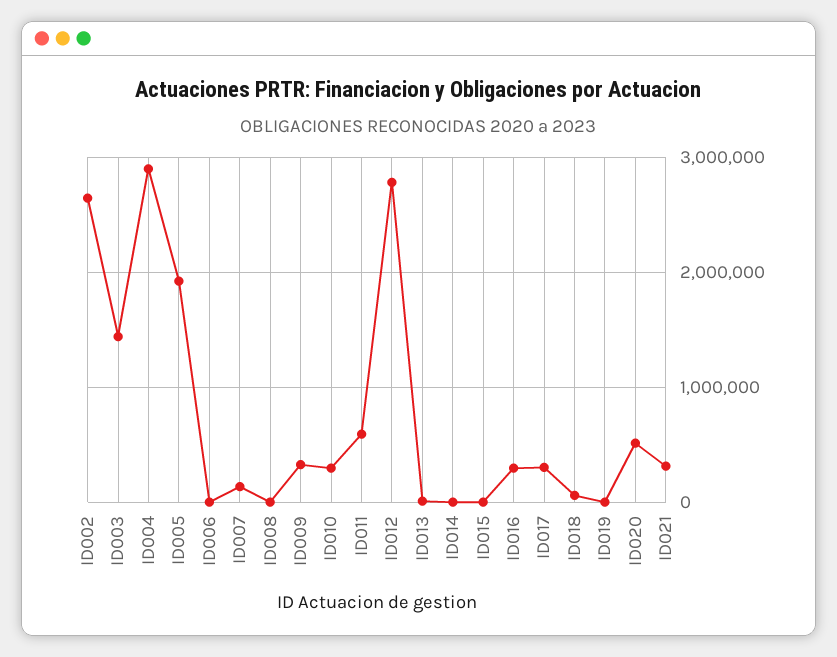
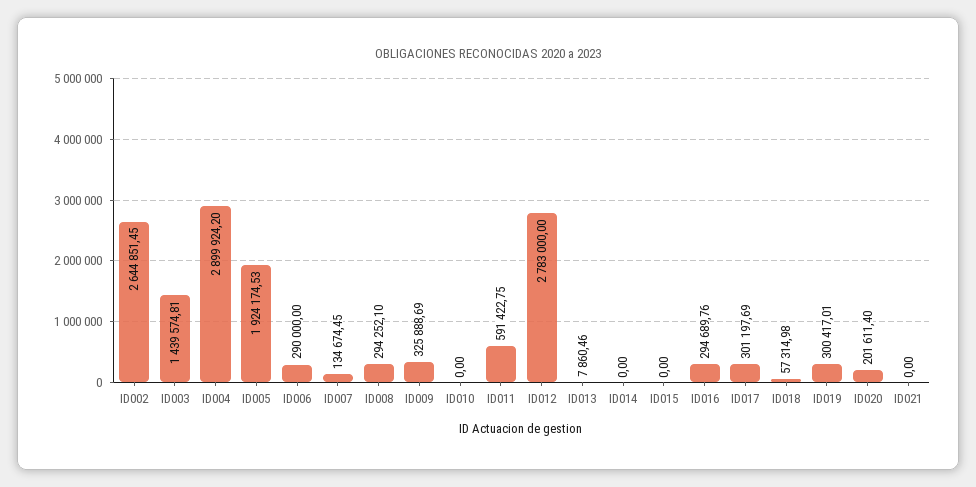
ID006: 0 -> 290000
ID008: 0 -> 294252.1
ID010: 300000 -> 0
ID019: 0 -> 300417.01
ID020: 500000 -> 201611.4
ID021: 300000 -> 0

